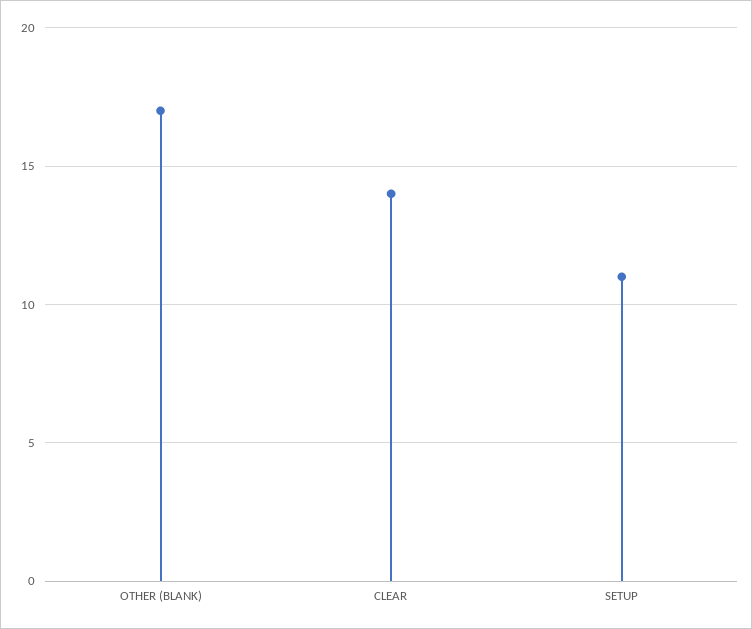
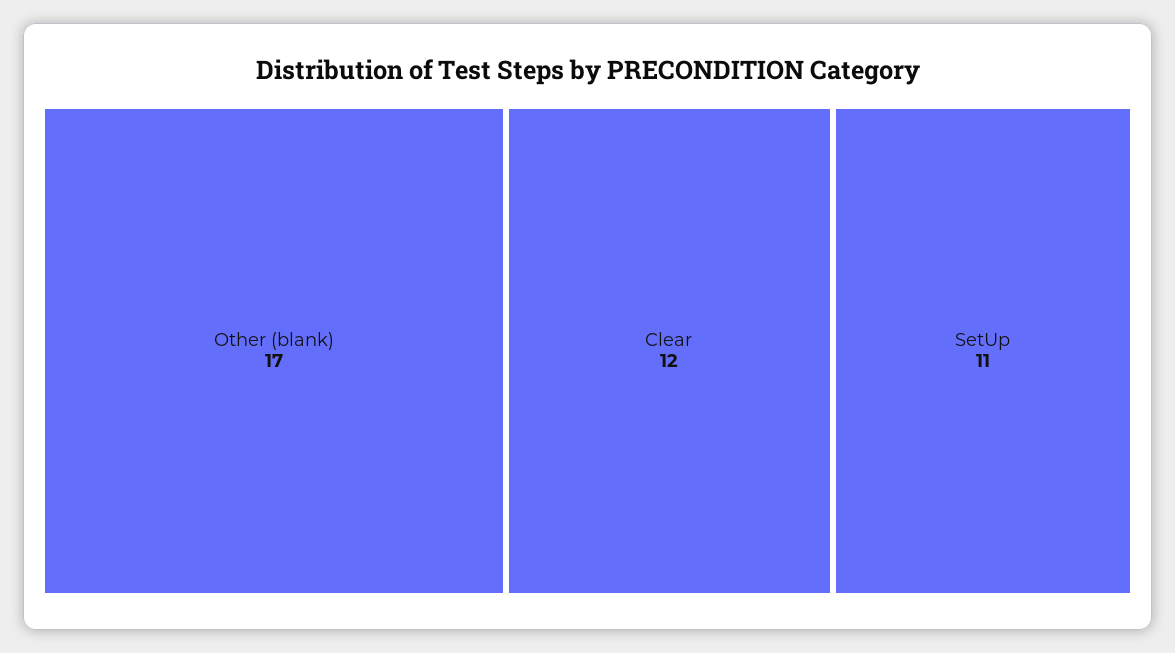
CLEAR: 14 -> 12

